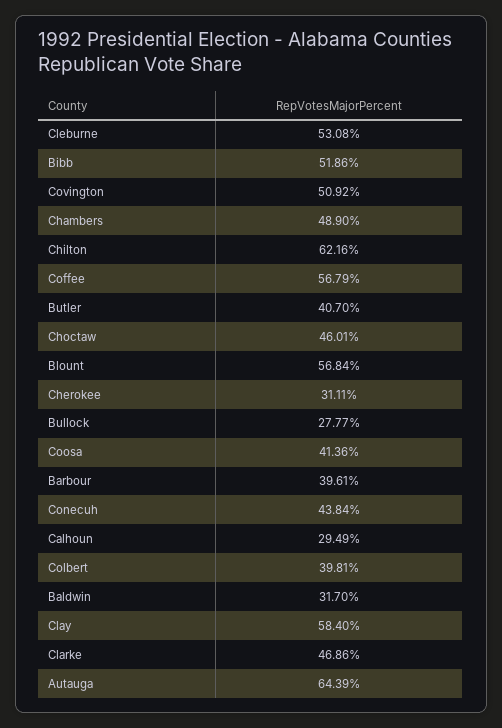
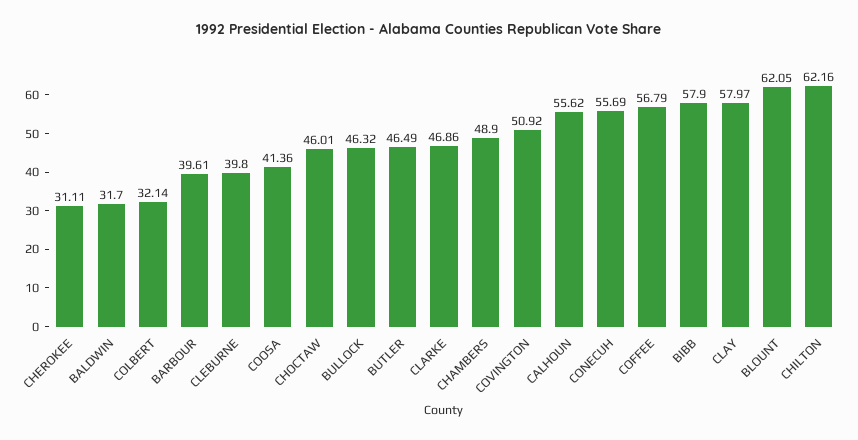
Cleburne: 53.08 -> 39.8
Bibb: 51.86 -> 57.9
Butler: 40.7 -> 46.49
Blount: 56.84 -> 62.05
Bullock: 27.77 -> 46.32
Conecuh: 43.84 -> 55.69
Calhoun: 29.49 -> 55.62
Colbert: 39.81 -> 32.14
Clay: 58.4 -> 57.97
Autauga: 64.39 -> none

